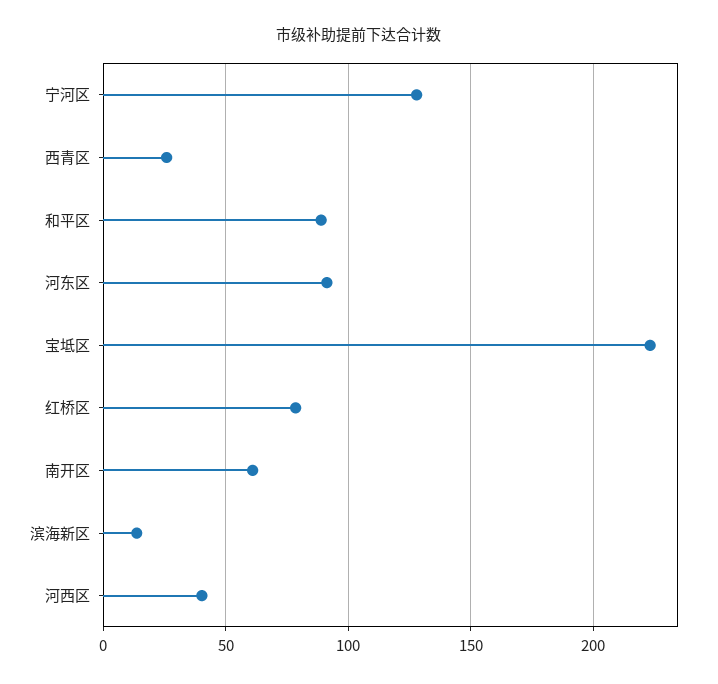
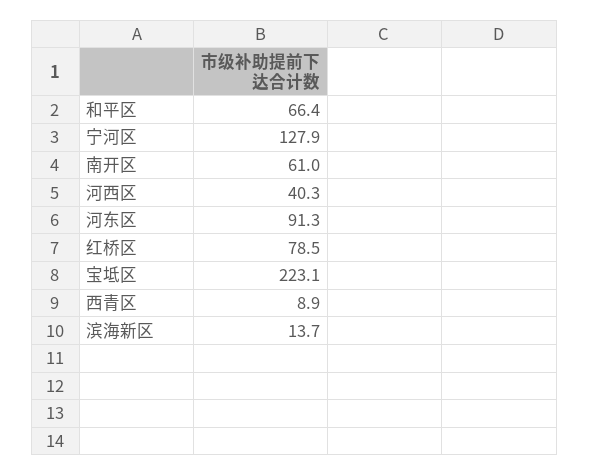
西青区: 25 -> 8.9
和平区: 90 -> 66.4

